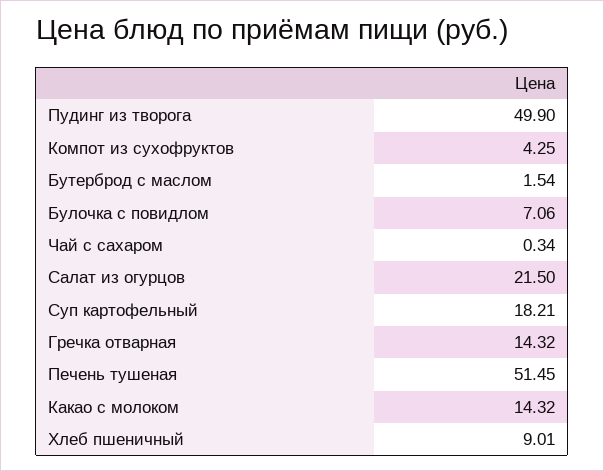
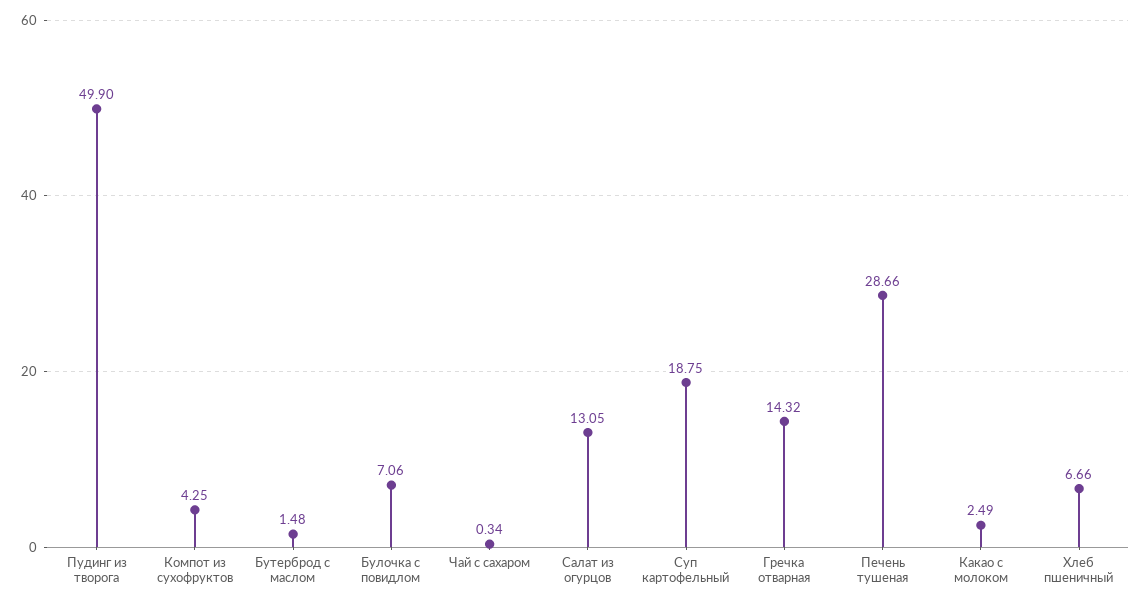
Бутерброд с маслом: 1.54 -> 1.48
Салат из огурцов: 21.5 -> 13.05
Суп картофельный: 18.21 -> 18.75
Печень тушеная: 51.45 -> 28.66
Какао с молоком: 14.32 -> 2.49
Хлеб пшеничный: 9.01 -> 6.66

